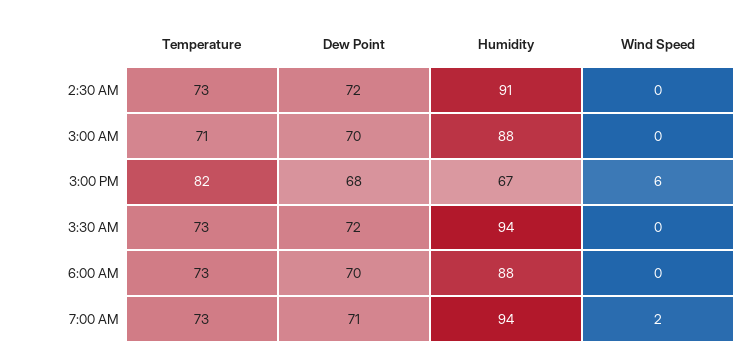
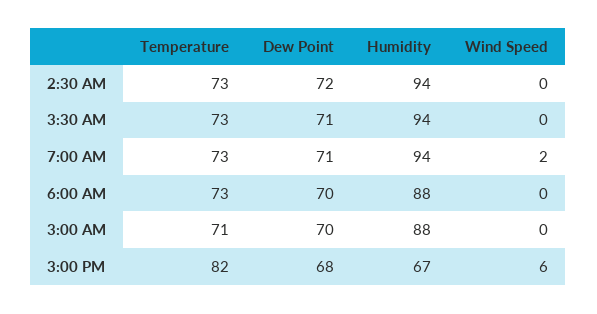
Humidity, 2:30 AM: 91 -> 94
Dew Point, 3:30 AM: 72 -> 71

